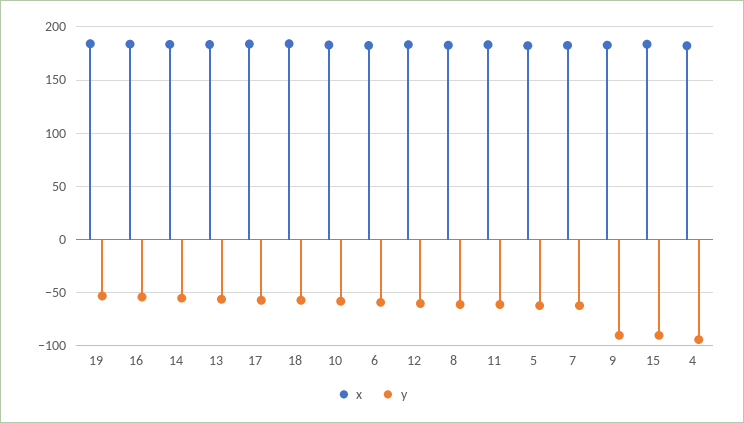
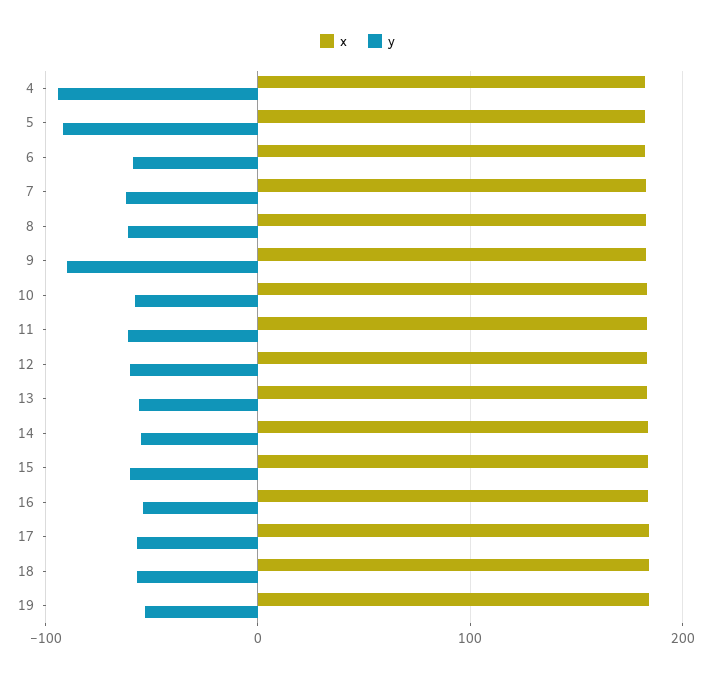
y, 5: -60 -> -90
y, 15: -90 -> -60

